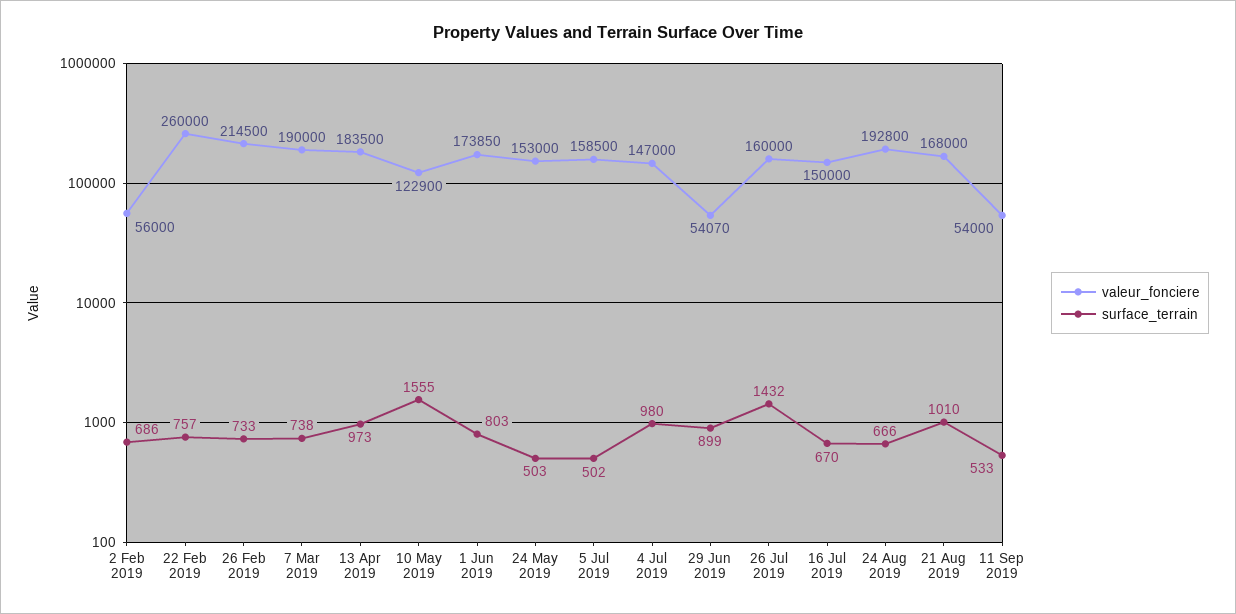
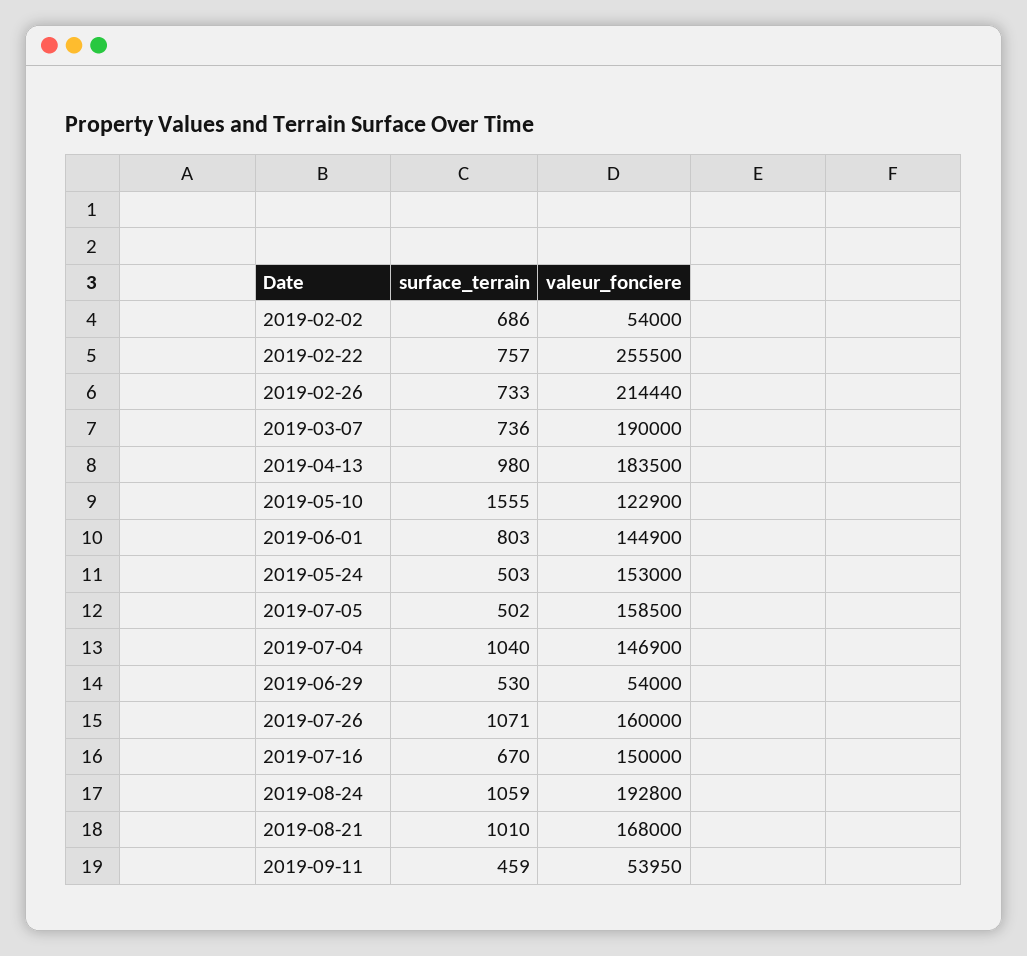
valeur_fonciere, 2 Feb 2019: 56000 -> 54000
valeur_fonciere, 22 Feb 2019: 260000 -> 255500
valeur_fonciere, 26 Feb 2019: 214500 -> 214440
surface_terrain, 7 Mar 2019: 738 -> 736
surface_terrain, 13 Apr 2019: 973 -> 980
valeur_fonciere, 1 Jun 2019: 173850 -> 144900
valeur_fonciere, 4 Jul 2019: 147000 -> 146900
surface_terrain, 4 Jul 2019: 980 -> 1040
valeur_fonciere, 29 Jun 2019: 54070 -> 54000
surface_terrain, 29 Jun 2019: 899 -> 530
surface_terrain, 26 Jul 2019: 1432 -> 1071
surface_terrain, 24 Aug 2019: 666 -> 1059
valeur_fonciere, 11 Sep 2019: 54000 -> 53950
surface_terrain, 11 Sep 2019: 533 -> 459

